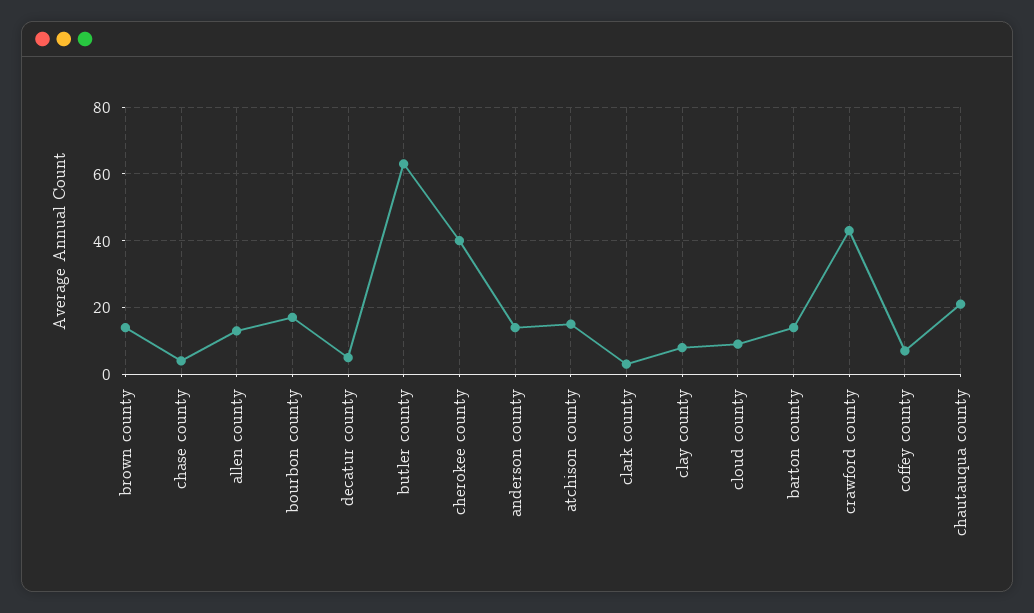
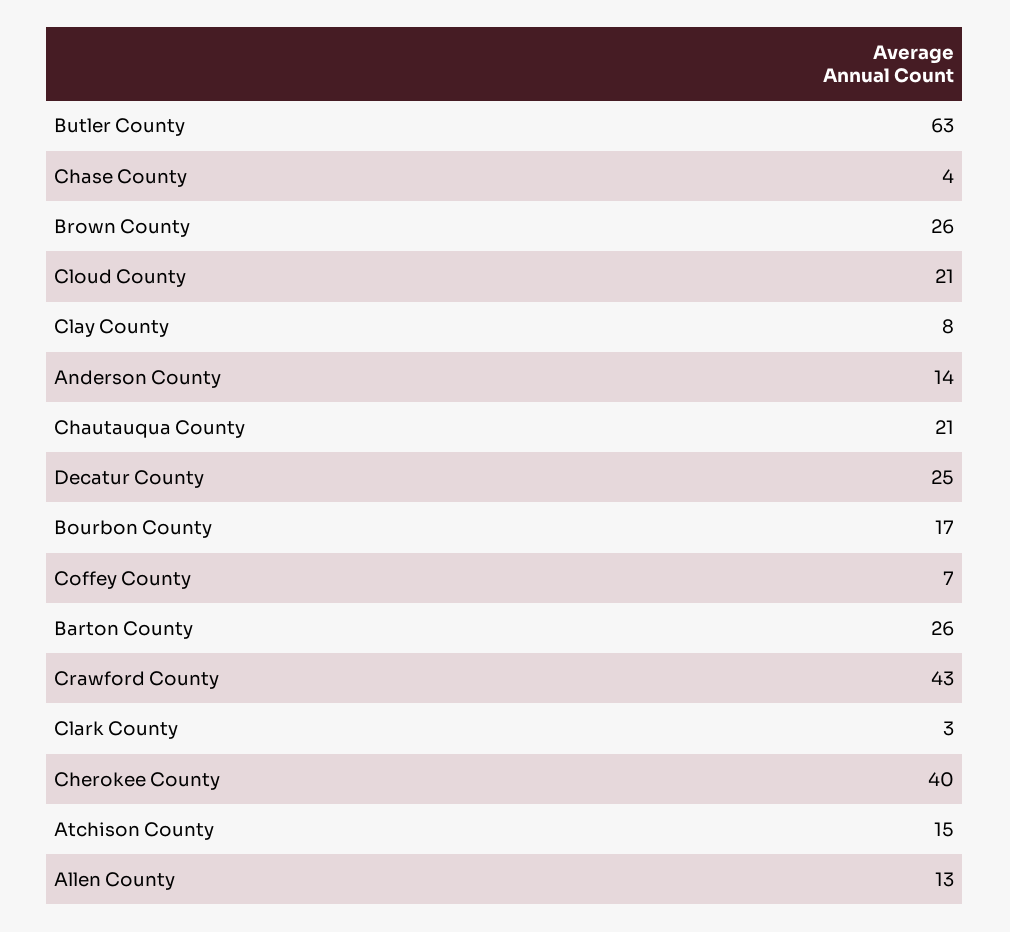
brown county: 15 -> 26
decatur county: 5 -> 25
cloud county: 10 -> 21
barton county: 15 -> 26

